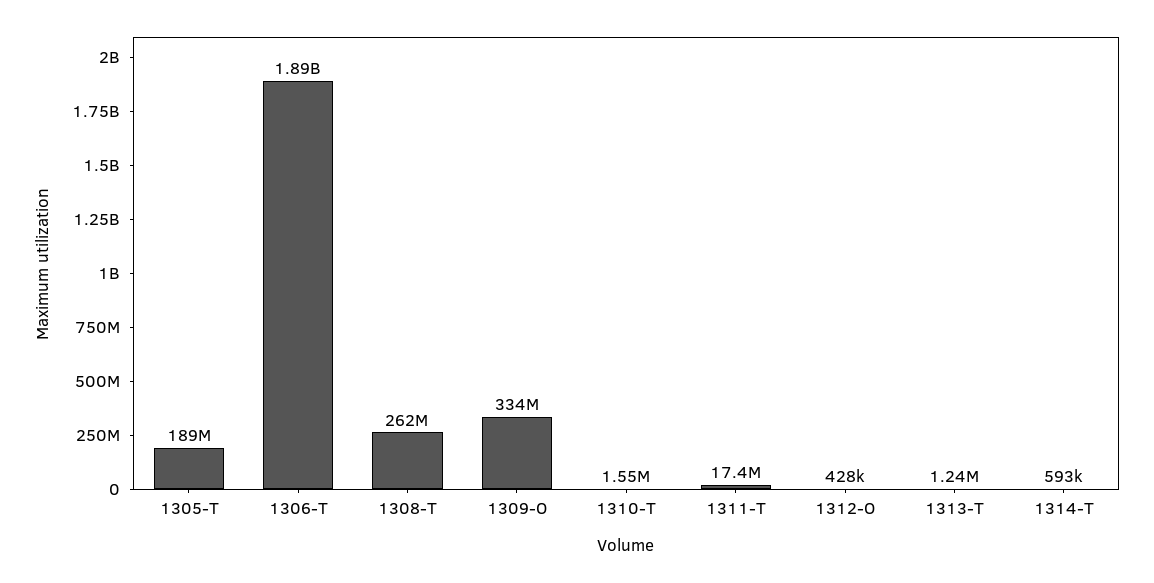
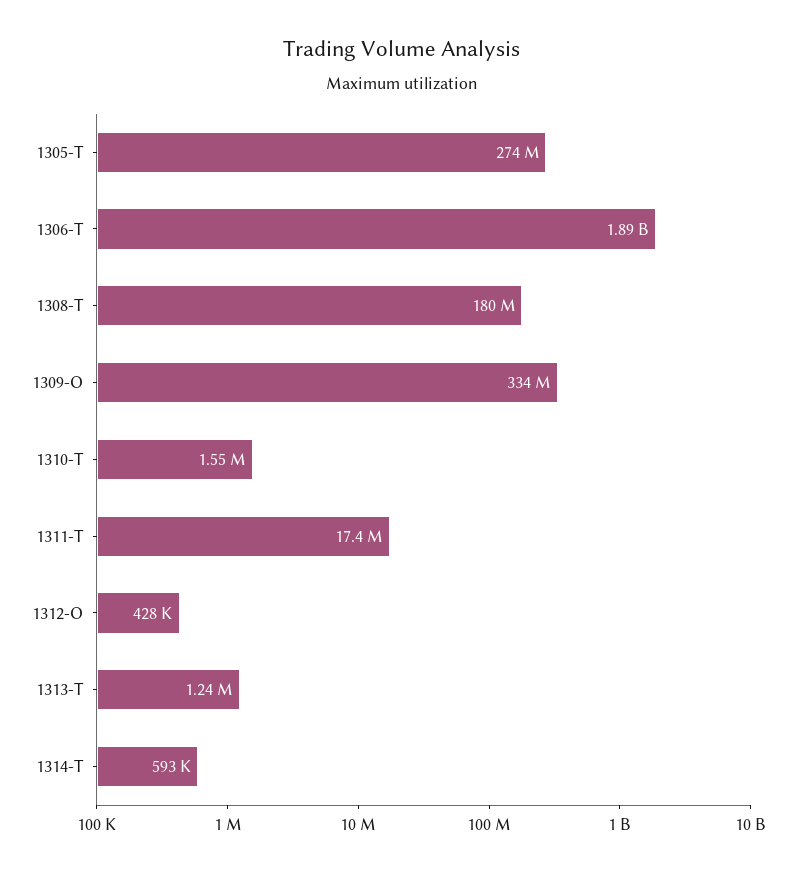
1305-T: 189000000 -> 274000000
1308-T: 262000000 -> 180000000

